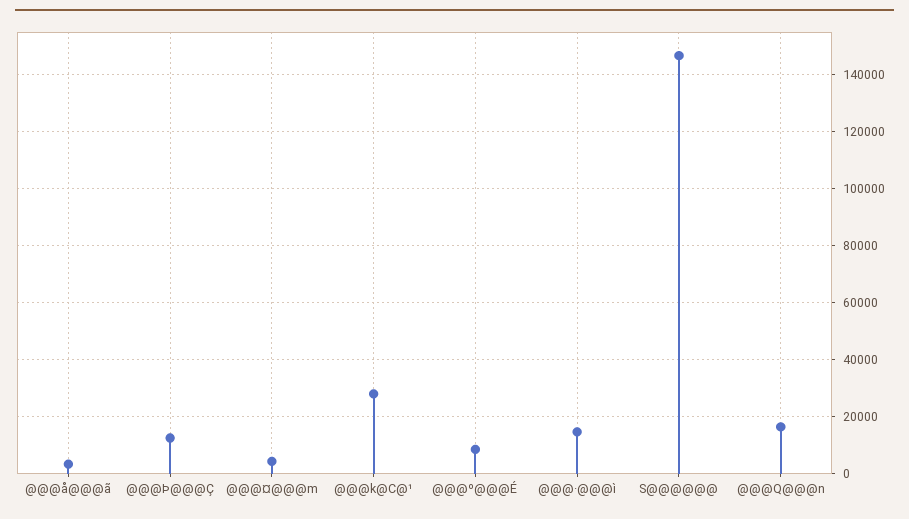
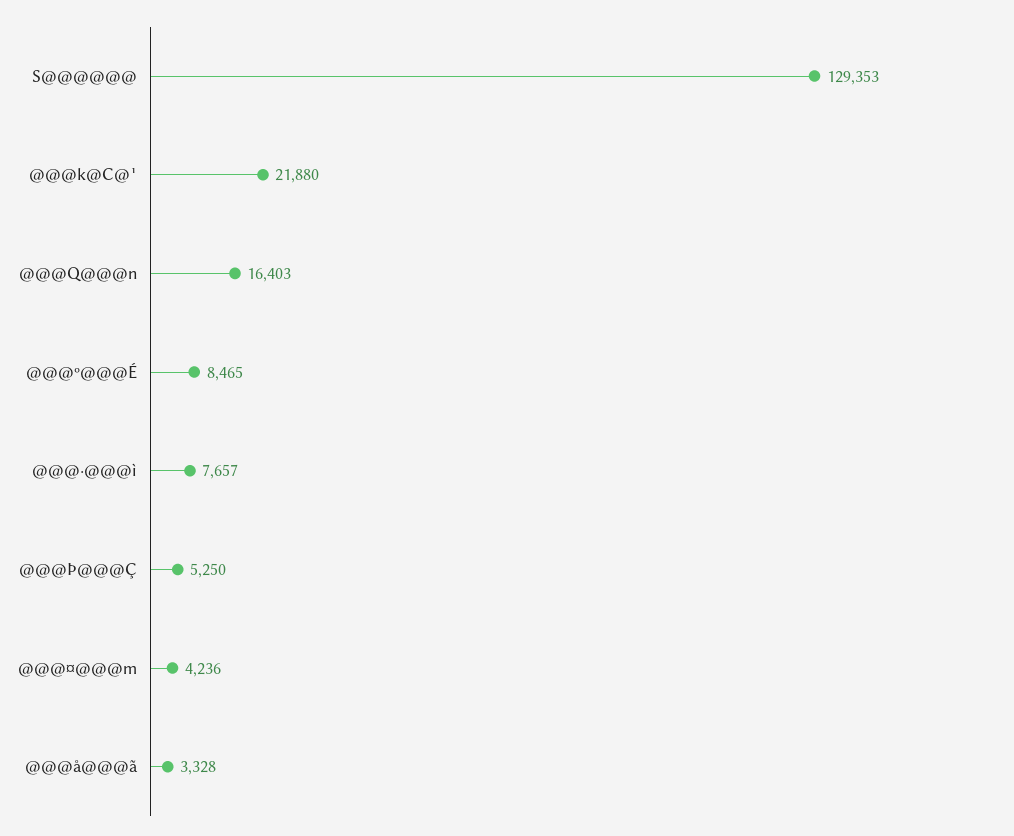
@@@Þ@@@Ç: 12500 -> 5250
@@@k@C@¹: 27500 -> 21880
@@@·@@@ì: 15000 -> 7657
S@@@@@@: 147500 -> 129353

